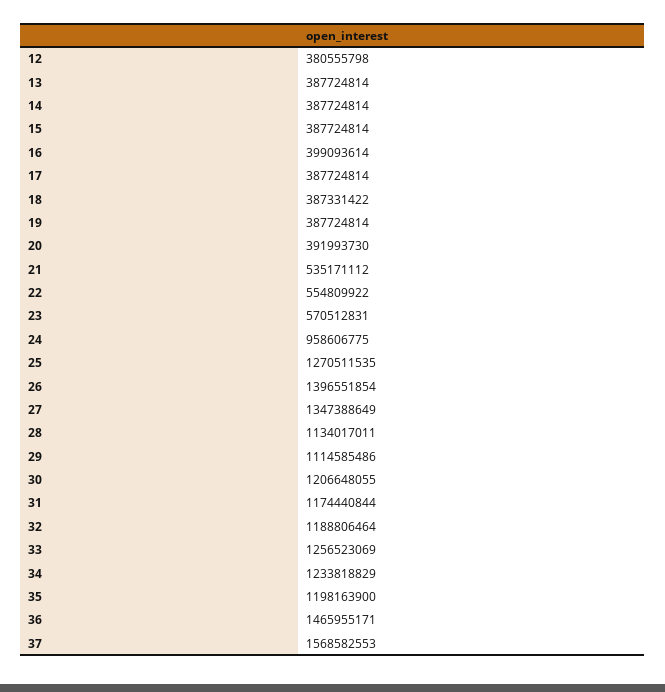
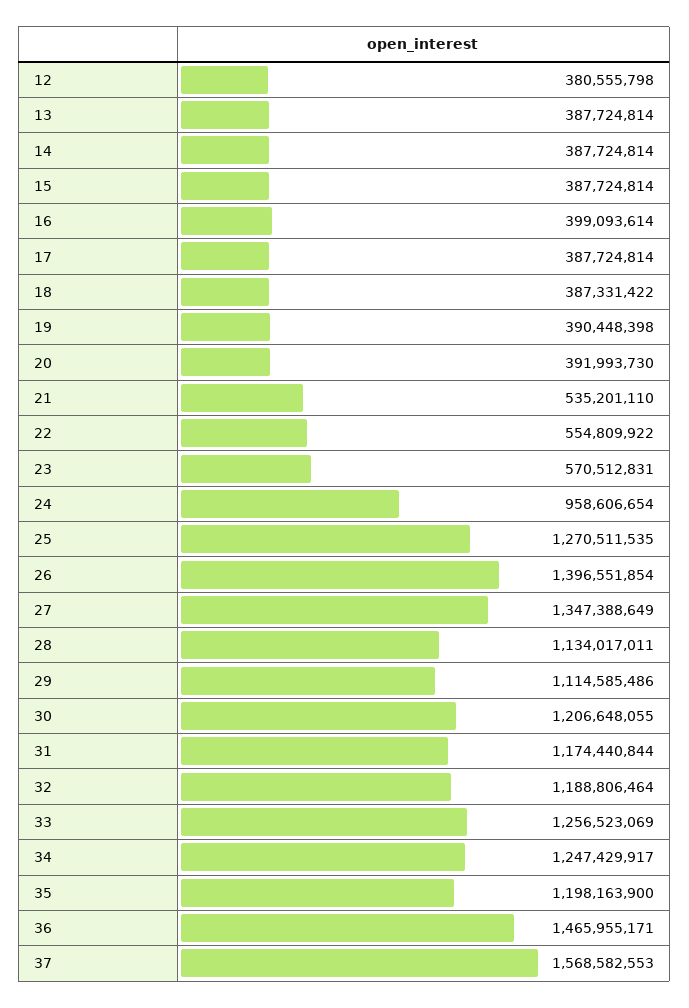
19: 387724814 -> 390448398
21: 535171112 -> 535201110
24: 958606775 -> 958606654
34: 1233818829 -> 1247429917

